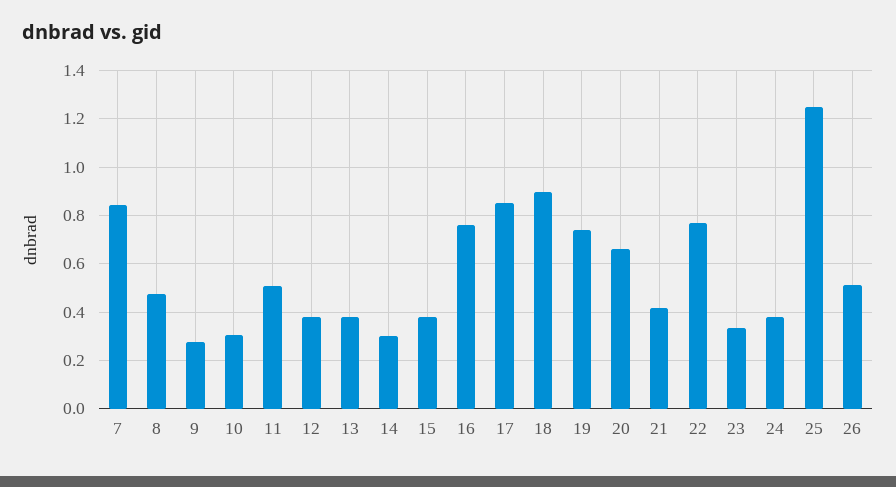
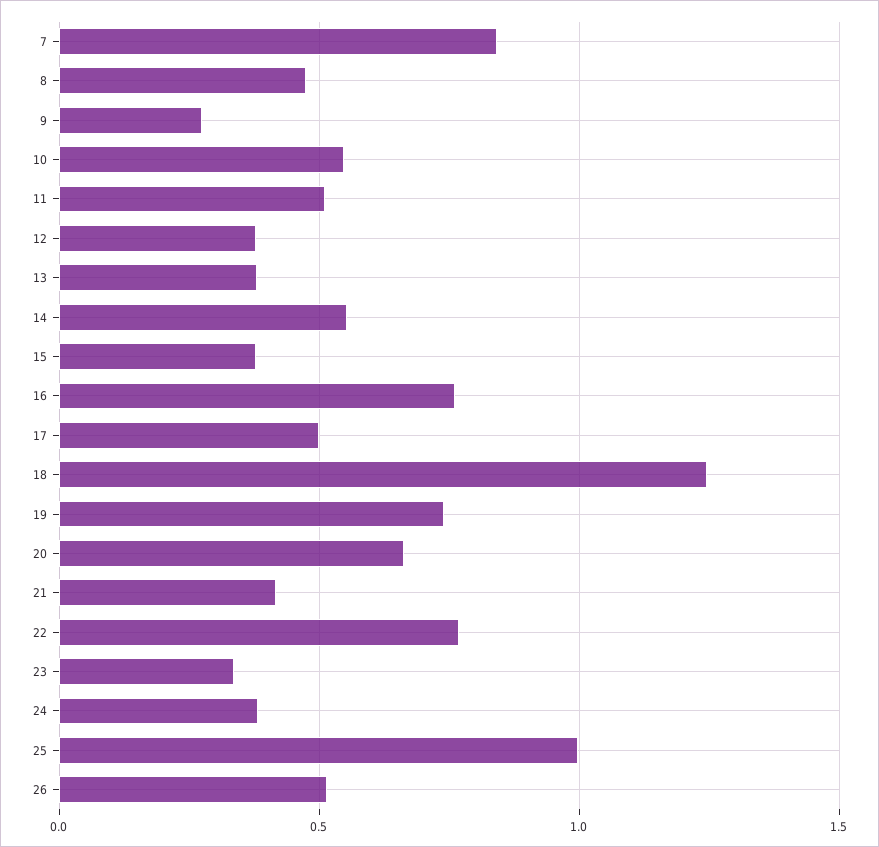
10: 0.3 -> 0.55
14: 0.3 -> 0.55
17: 0.85 -> 0.5
18: 0.9 -> 1.25
25: 1.25 -> 1

